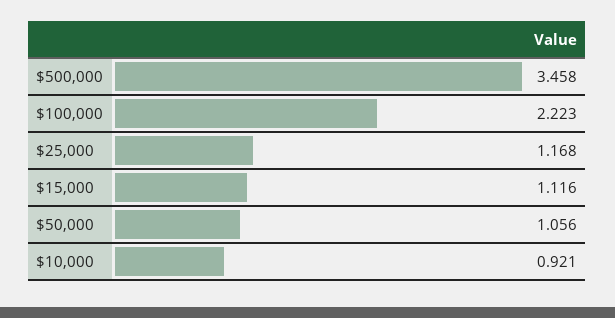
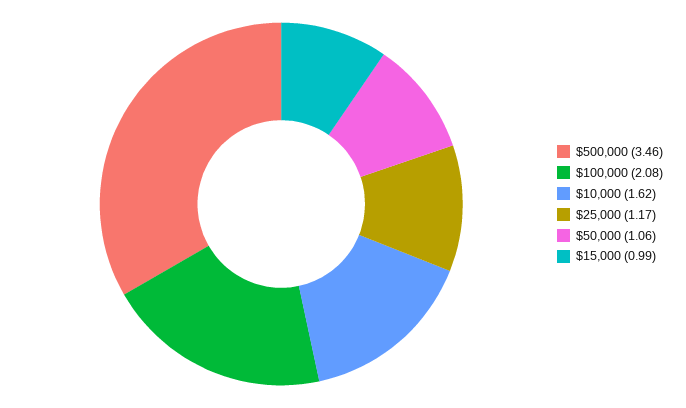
$100,000: 2.223 -> 2.08
$15,000: 1.116 -> 0.99
$10,000: 0.921 -> 1.62

